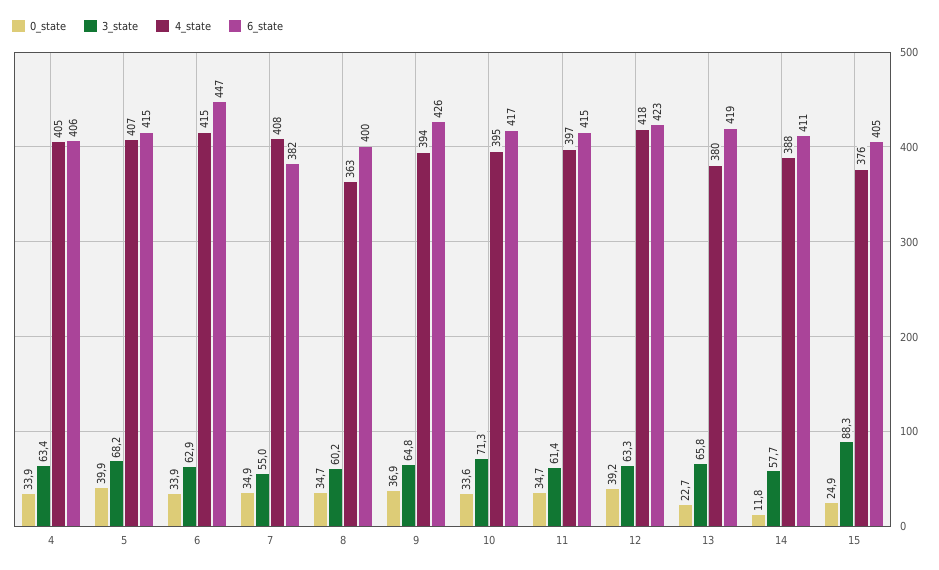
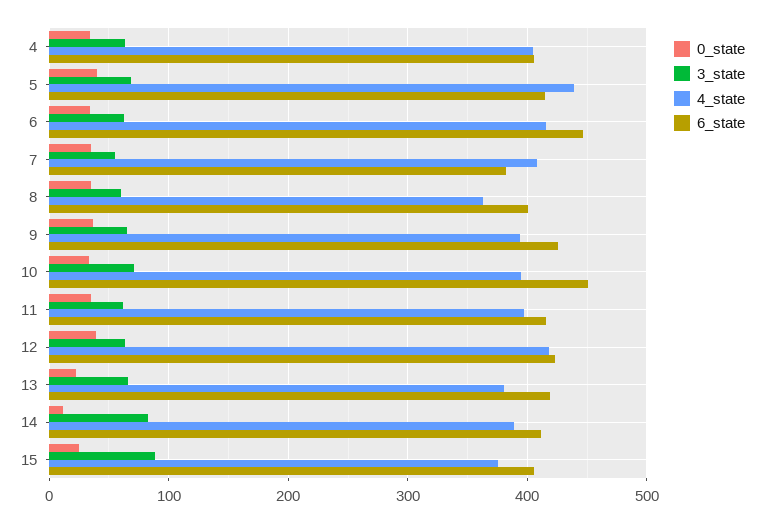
4_state, 5: 407 -> 440
6_state, 10: 417 -> 450
3_state, 14: 57.7 -> 80

